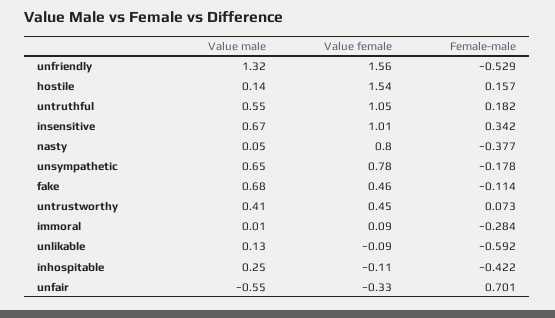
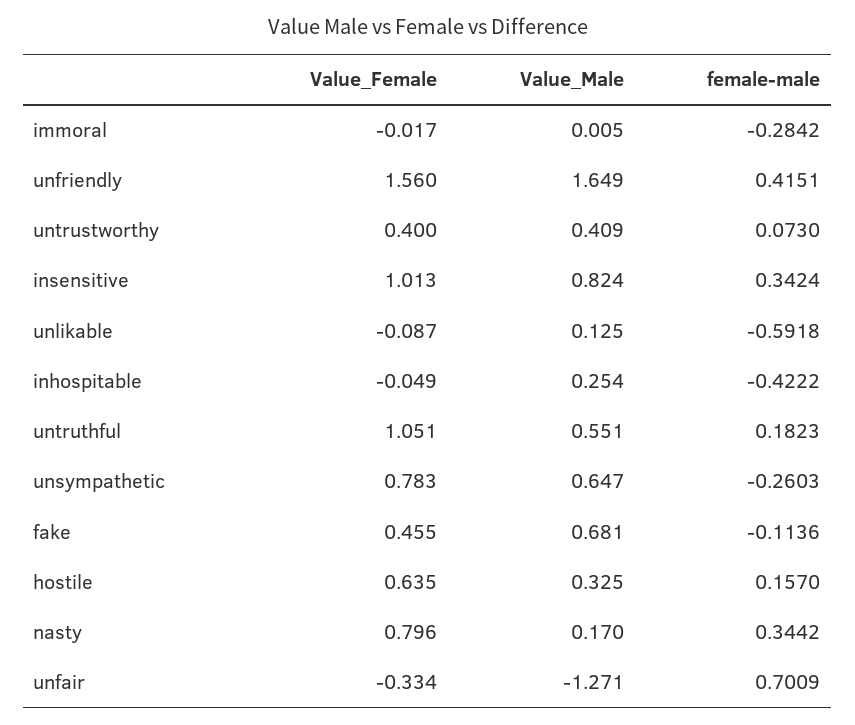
Value male, unfriendly: 1.32 -> 1.649
Female-male, unfriendly: -0.529 -> 0.4151
Value male, hostile: 0.14 -> 0.325
Value female, hostile: 1.54 -> 0.635
Value male, insensitive: 0.67 -> 0.824
Value male, nasty: 0.05 -> 0.17
Female-male, nasty: -0.377 -> 0.3442
Female-male, unsympathetic: -0.178 -> -0.2603
Value female, untrustworthy: 0.45 -> 0.4
Value female, immoral: 0.09 -> -0.017
Value female, inhospitable: -0.11 -> -0.049
Value male, unfair: -0.55 -> -1.271

